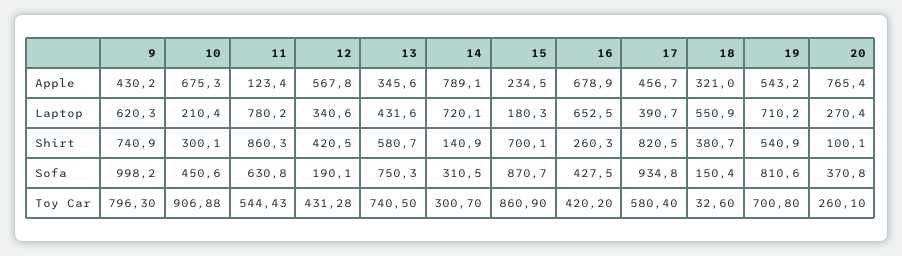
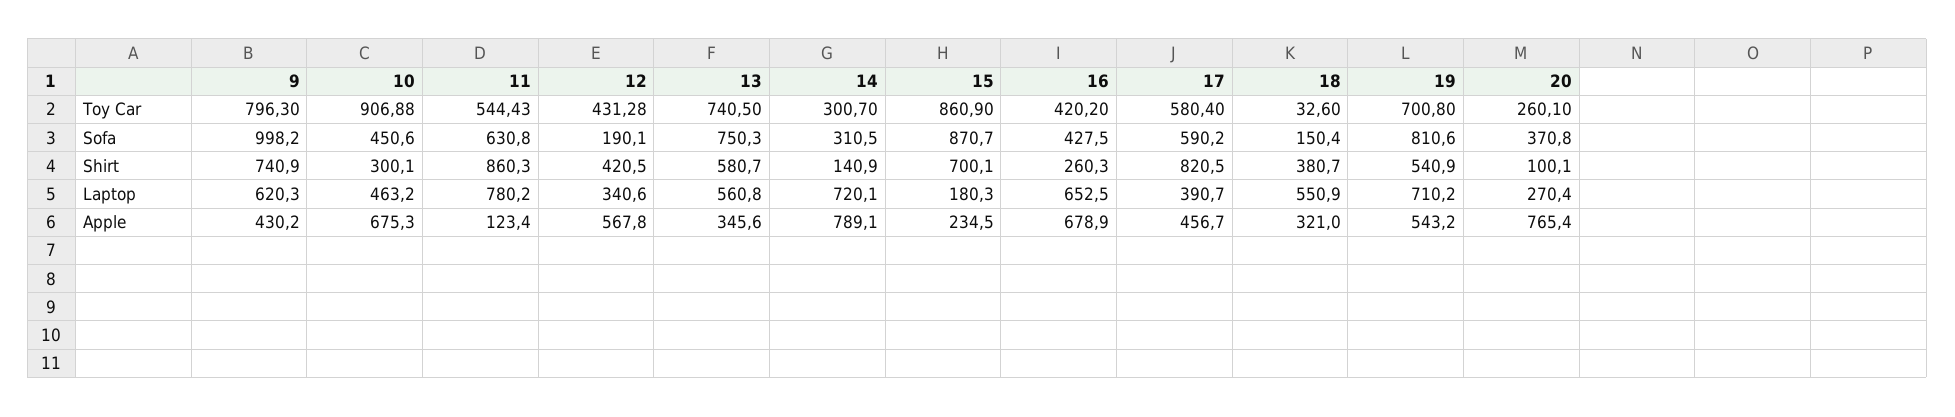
10, Laptop: 210.4 -> 463.2
13, Laptop: 431.6 -> 560.8
17, Sofa: 934.8 -> 590.2

